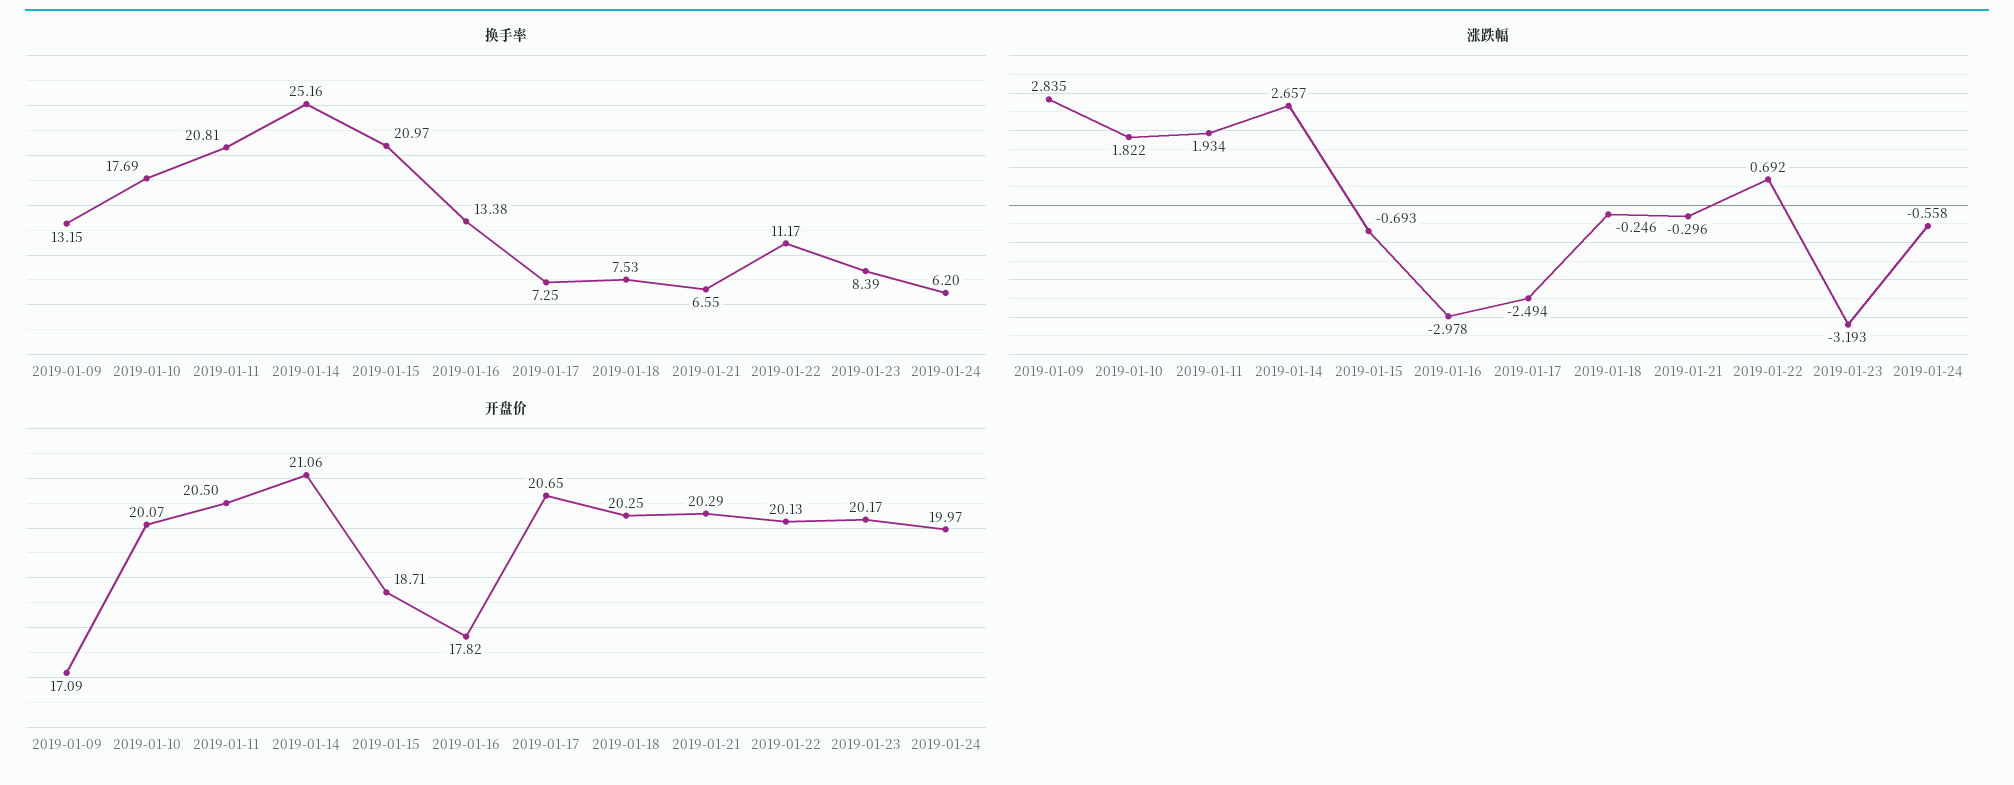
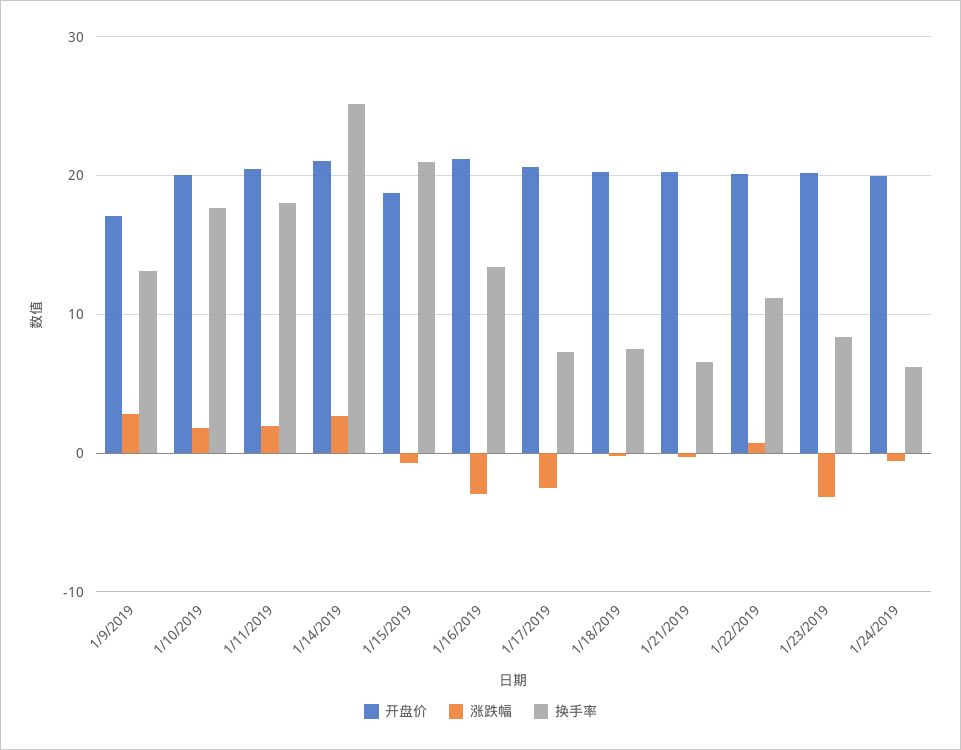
换手率, 2019-01-11: 20.81 -> 18
开盘价, 2019-01-16: 17.82 -> 21

